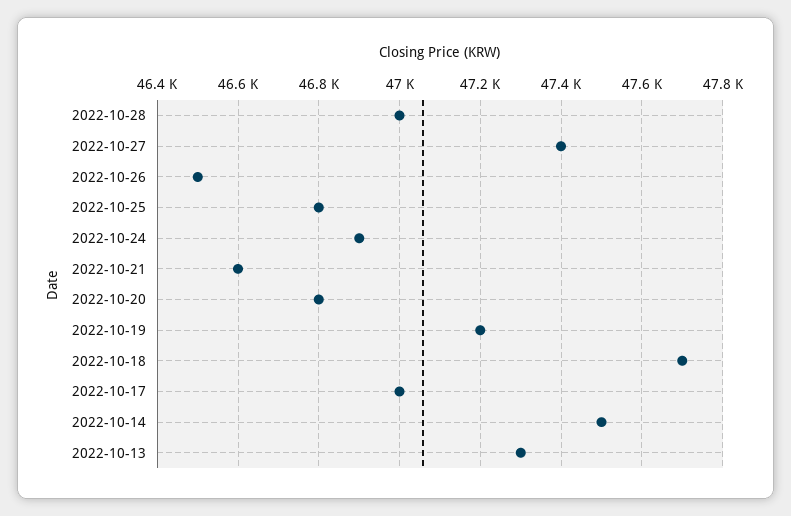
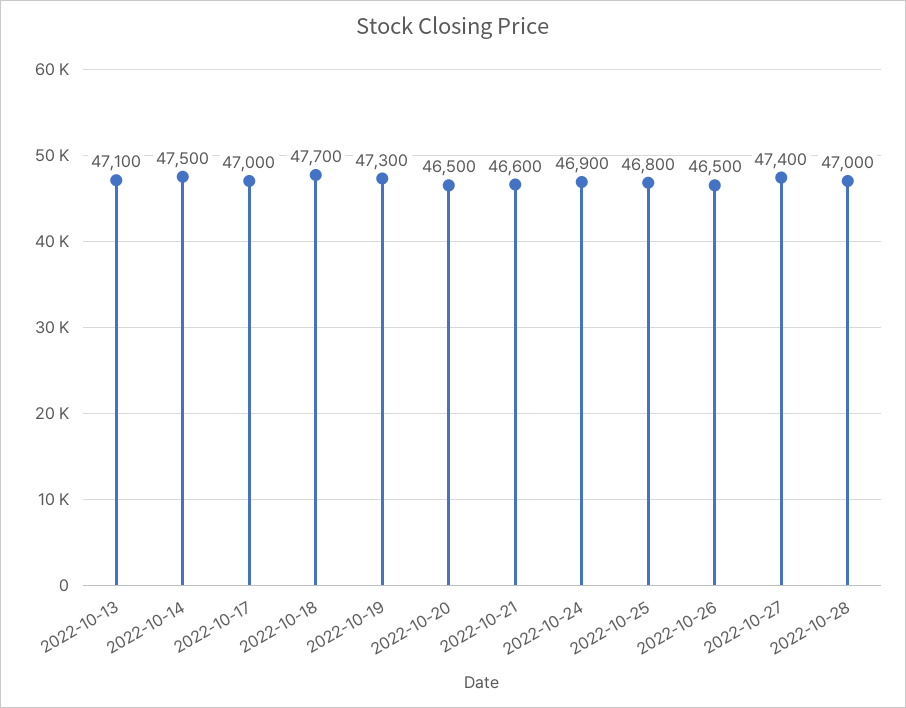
2022-10-20: 46800 -> 46500
2022-10-19: 47200 -> 47300
2022-10-13: 47300 -> 47100

